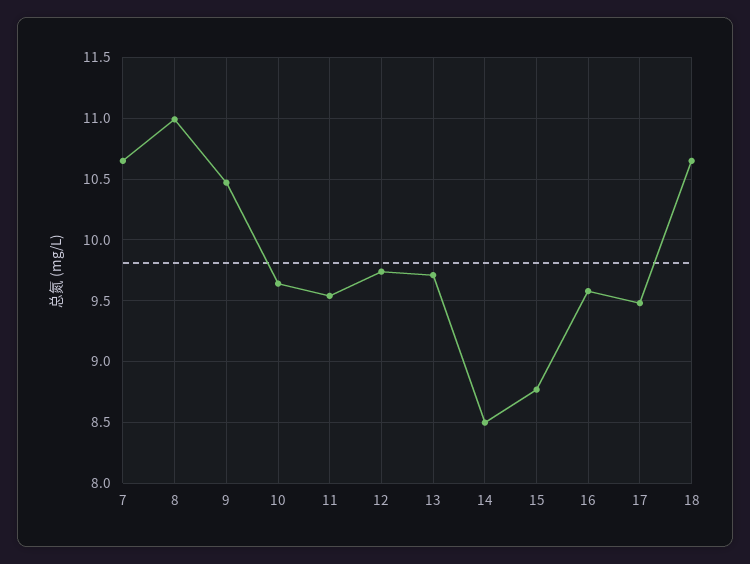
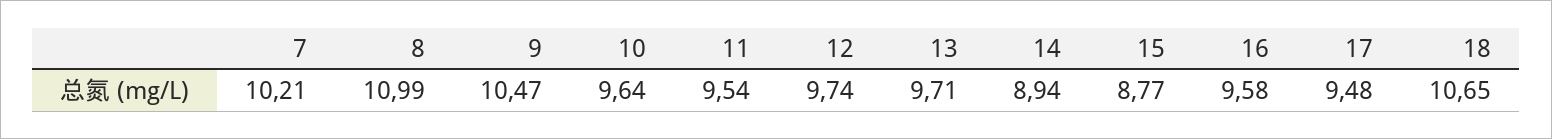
7: 10.65 -> 10.21
14: 8.5 -> 8.94

